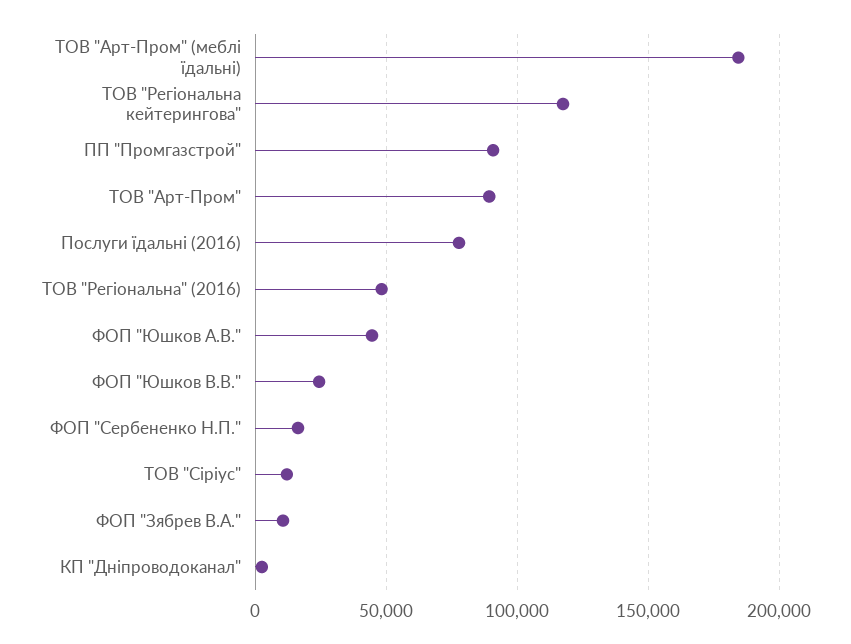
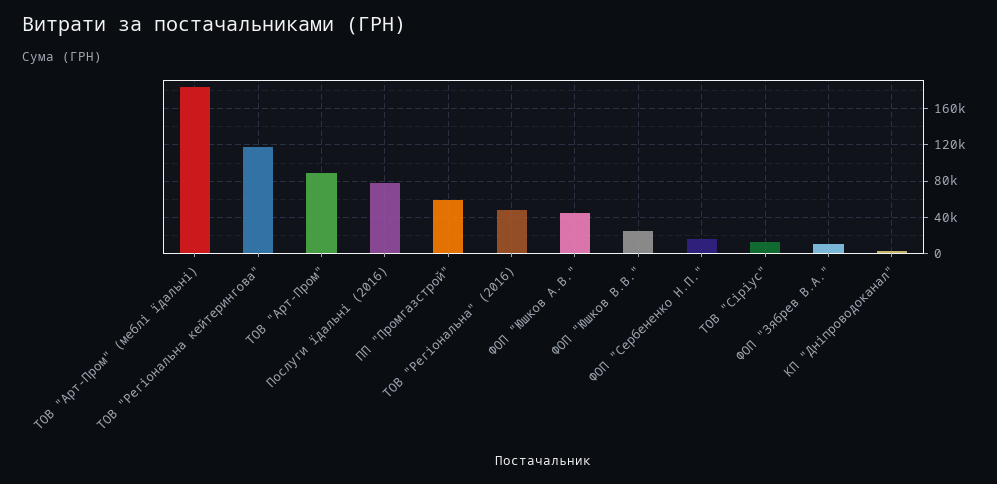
ПП "Промгазстрой": 90000 -> 60000

